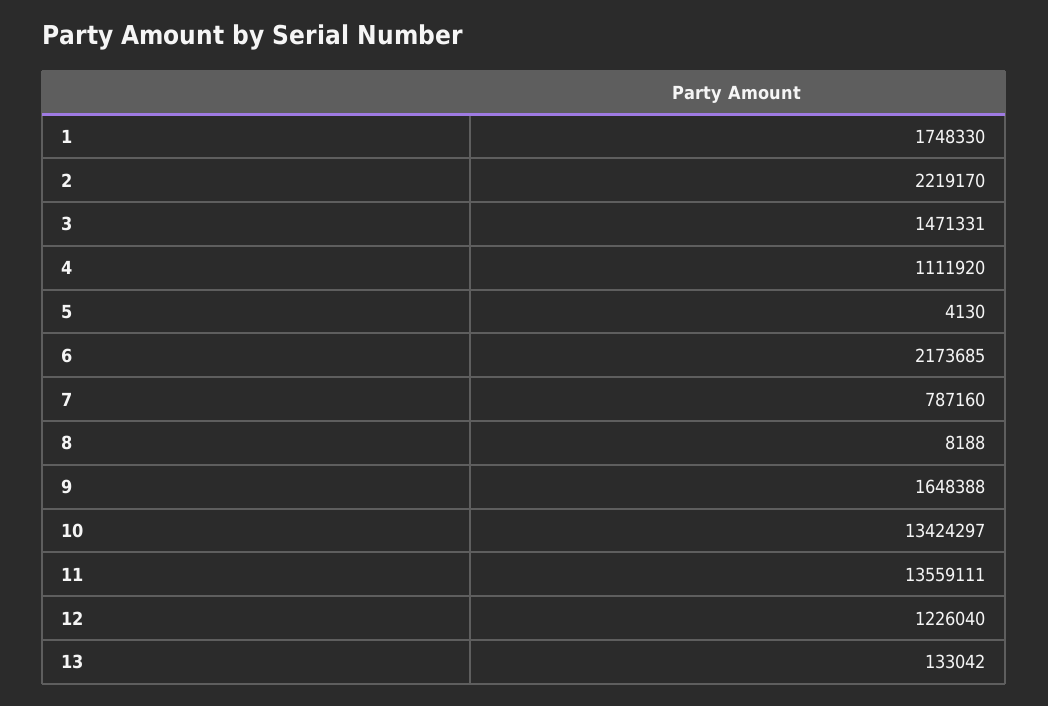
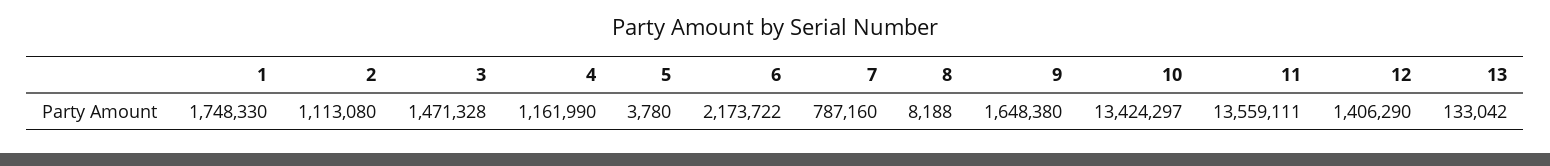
2: 2219170 -> 1113080
3: 1471331 -> 1471328
4: 1111920 -> 1161990
5: 4130 -> 3780
6: 2173685 -> 2173722
9: 1648388 -> 1648380
12: 1226040 -> 1406290

